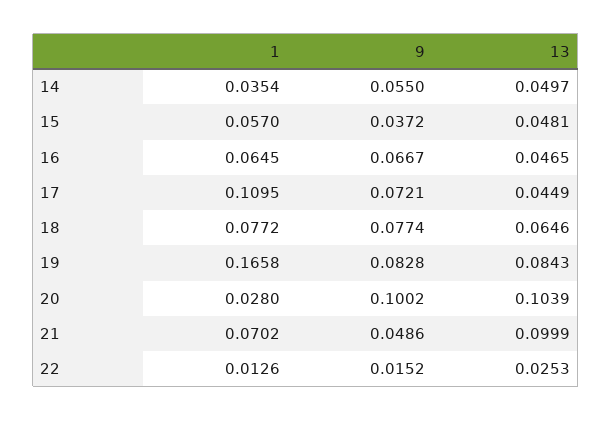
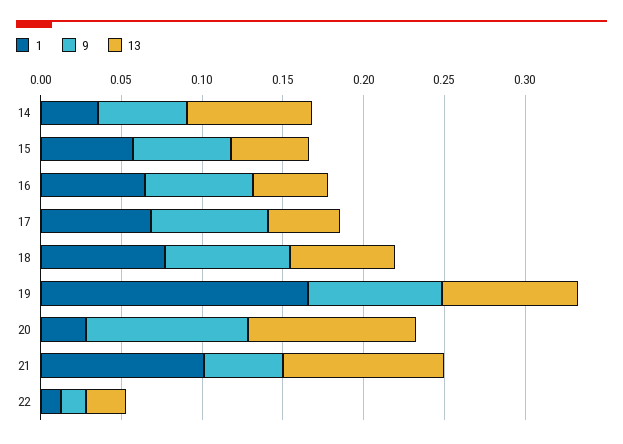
13, 14: 0.0497 -> 0.08
9, 15: 0.0372 -> 0.06
1, 17: 0.1095 -> 0.07
1, 21: 0.0702 -> 0.1

